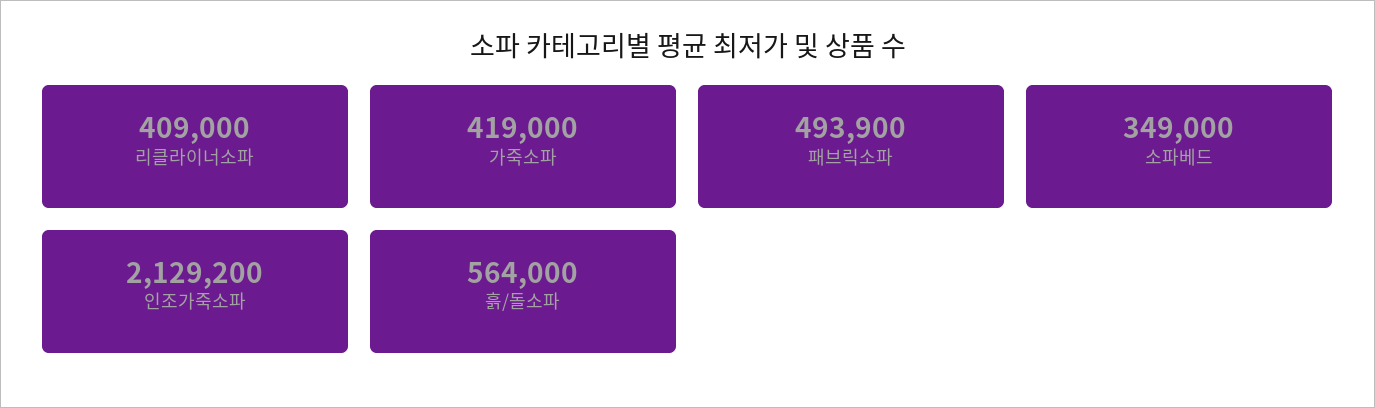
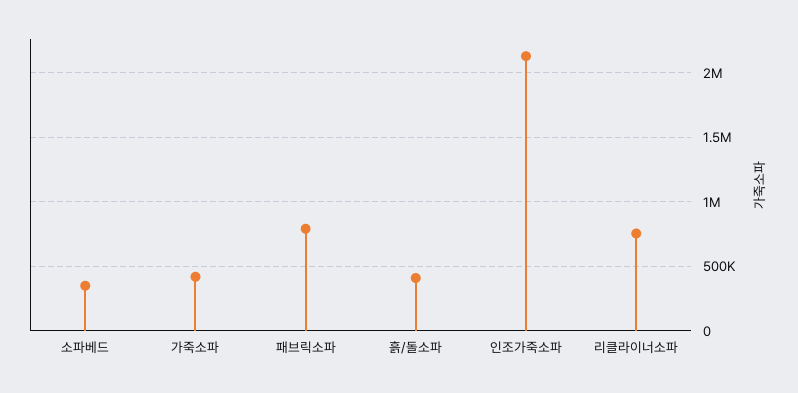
리클라이너소파: 409000 -> 750000
패브릭소파: 493900 -> 800000
흙/돌소파: 564000 -> 400000

